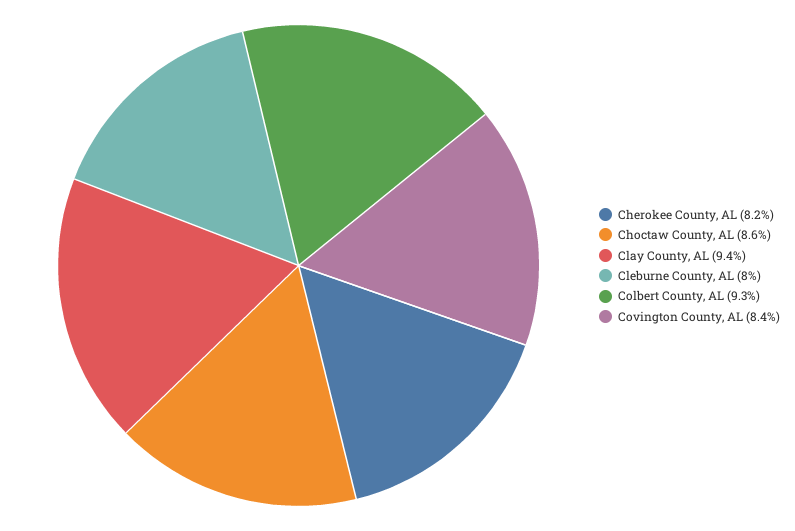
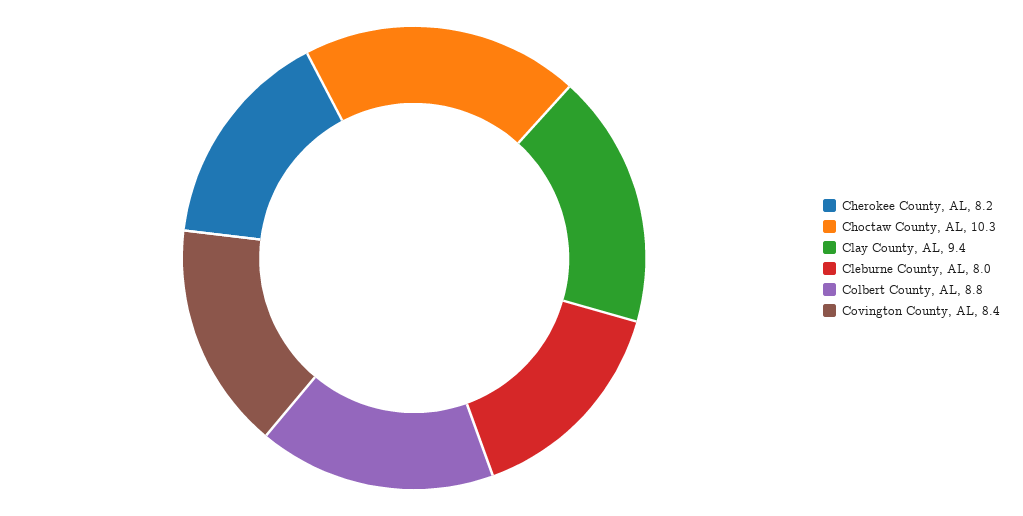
Choctaw County, AL: 8.6 -> 10.3
Colbert County, AL: 9.3 -> 8.8

